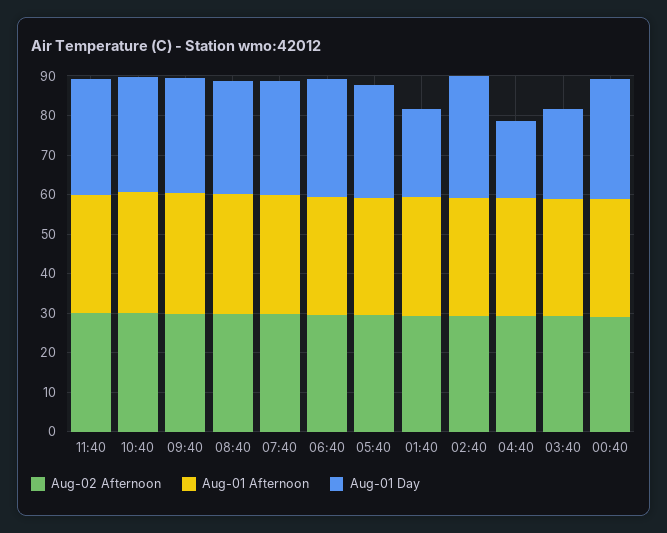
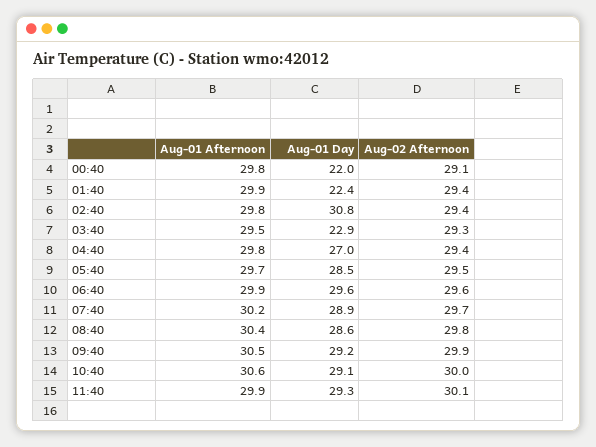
Aug-01 Day, 04:40: 20 -> 27
Aug-01 Day, 00:40: 30 -> 22

